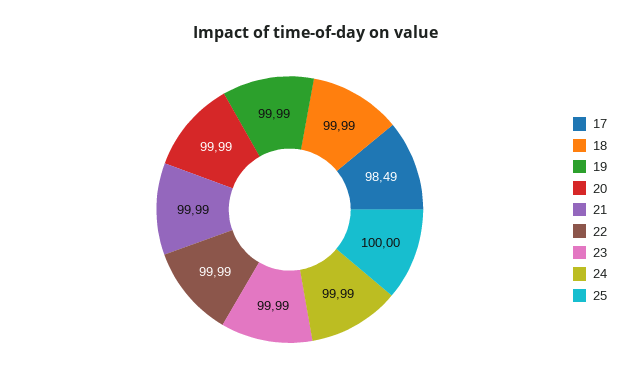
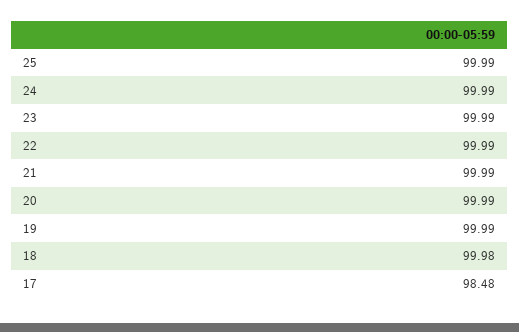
17: 98.49 -> 98.48
18: 99.99 -> 99.98
25: 100 -> 99.99

